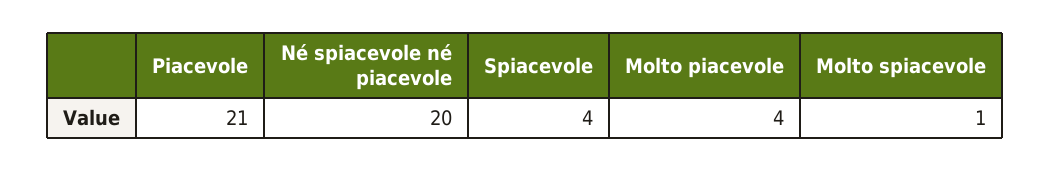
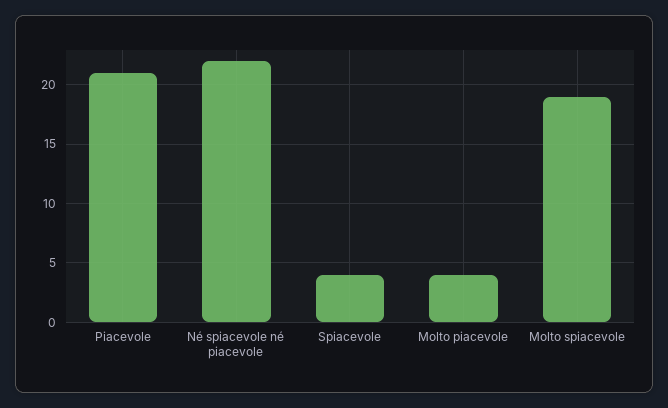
Né spiacevole né piacevole: 20 -> 22
Molto spiacevole: 1 -> 19

